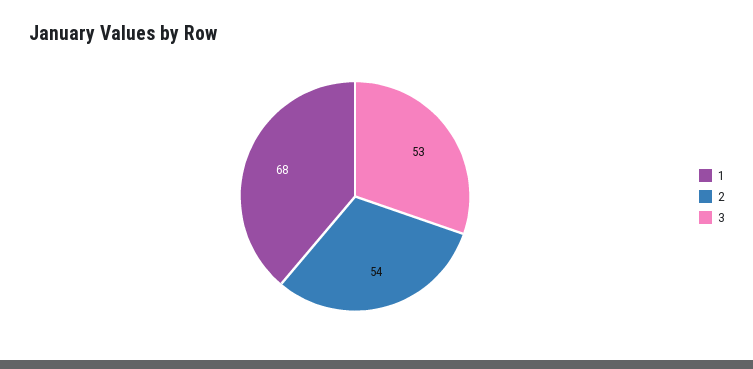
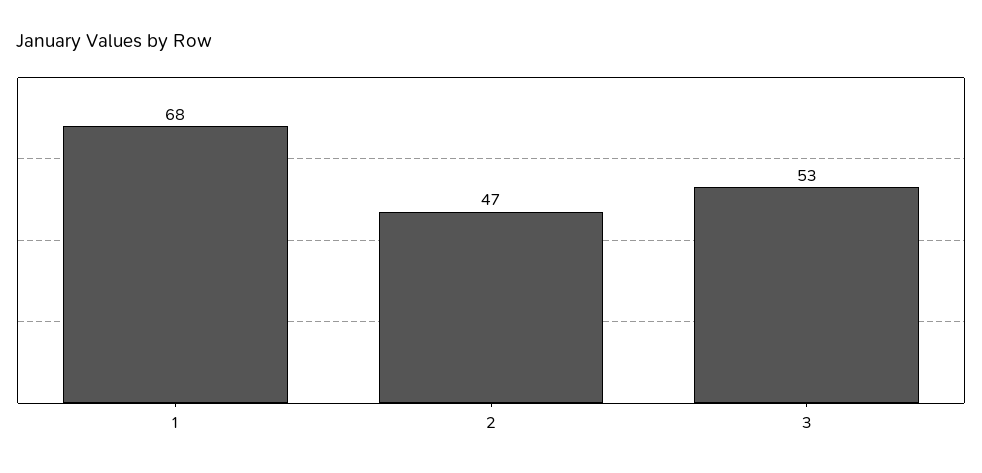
2: 54 -> 47

